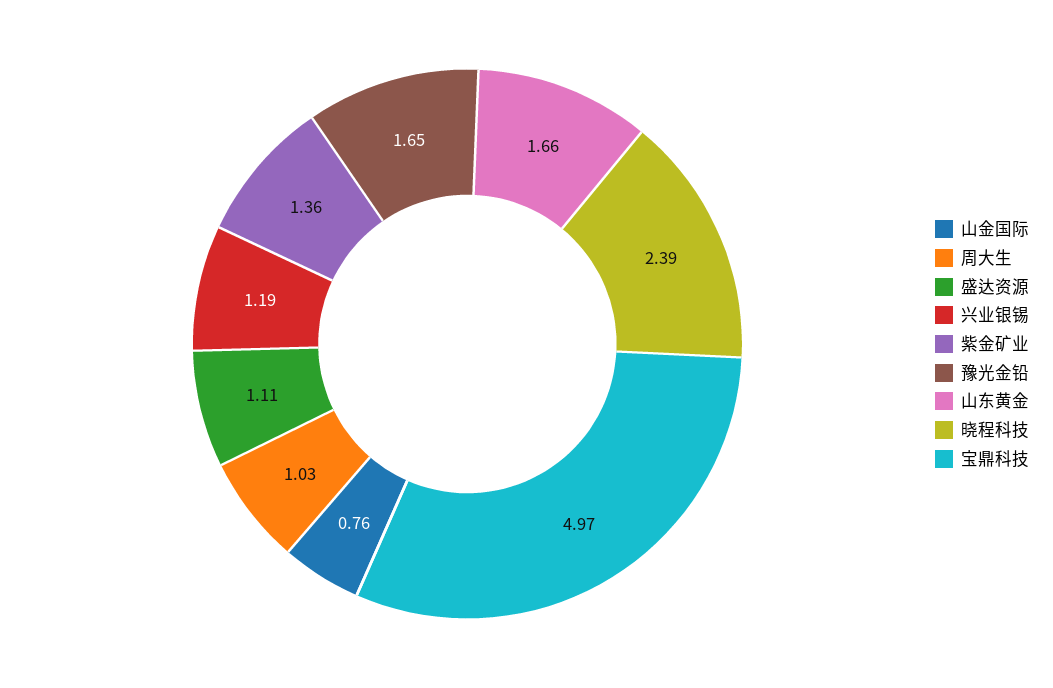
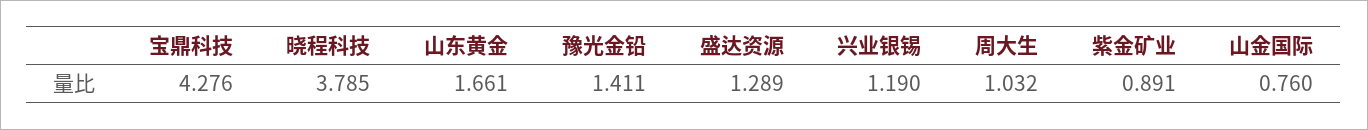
盛达资源: 1.11 -> 1.289
紫金矿业: 1.36 -> 0.891
豫光金铅: 1.65 -> 1.411
晓程科技: 2.39 -> 3.785
宝鼎科技: 4.97 -> 4.276

